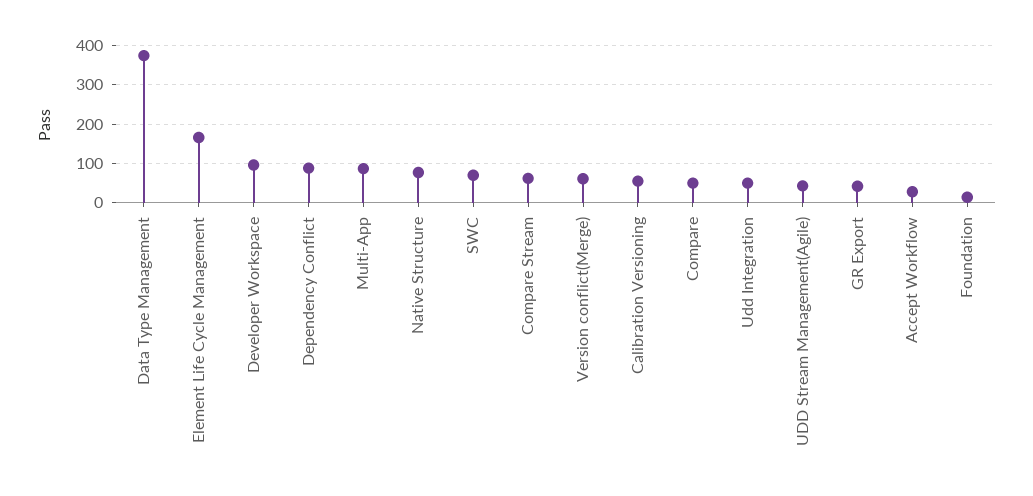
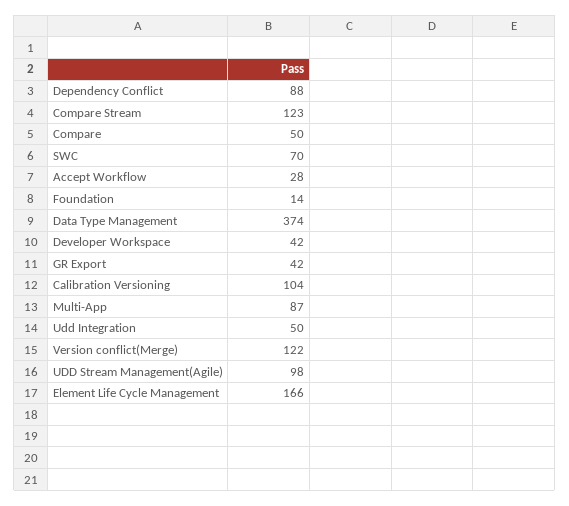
Developer Workspace: 100 -> 42
Native Structure: 80 -> none
Compare Stream: 60 -> 123
Version conflict(Merge): 60 -> 122
Calibration Versioning: 60 -> 104
UDD Stream Management(Agile): 40 -> 98

